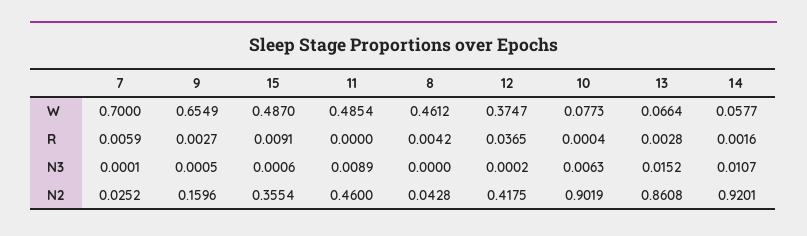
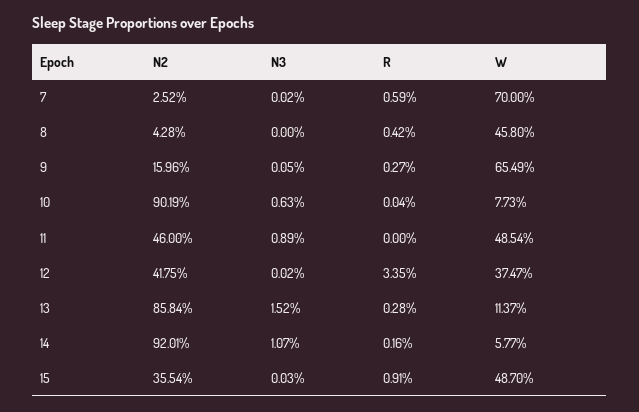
8, W: 0.4612 -> 0.458
13, W: 0.0664 -> 0.1137
12, R: 0.0365 -> 0.0335
7, N3: 0.0001 -> 0.0002
15, N3: 0.0006 -> 0.0003
13, N2: 0.8608 -> 0.8584

